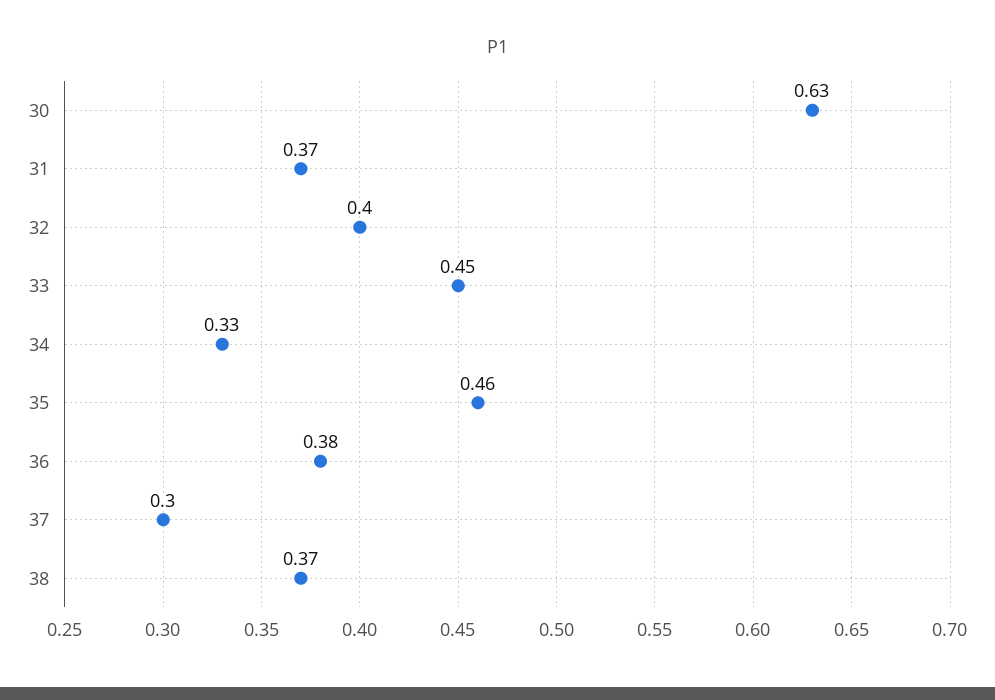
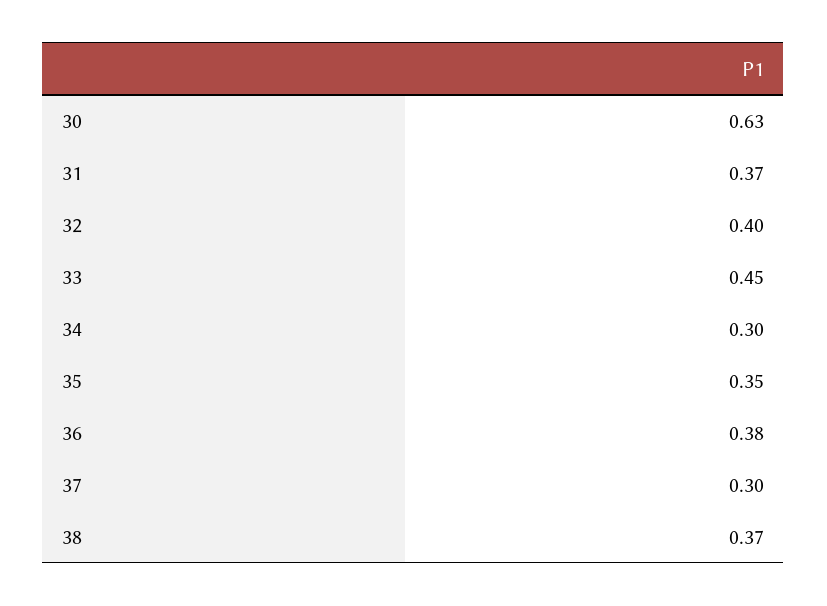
34: 0.33 -> 0.3
35: 0.46 -> 0.35

